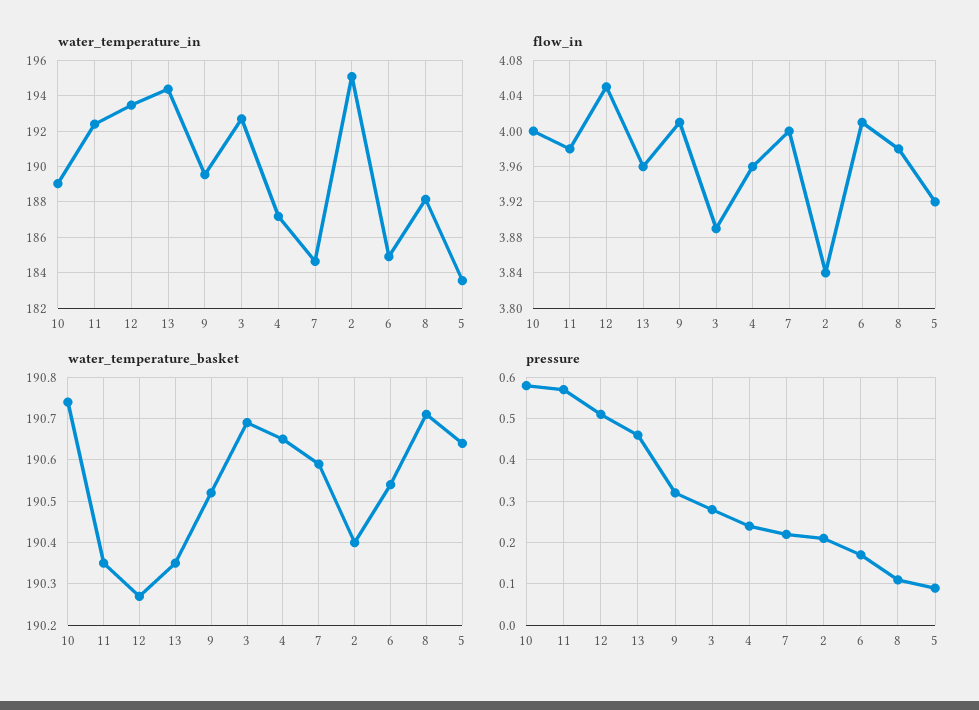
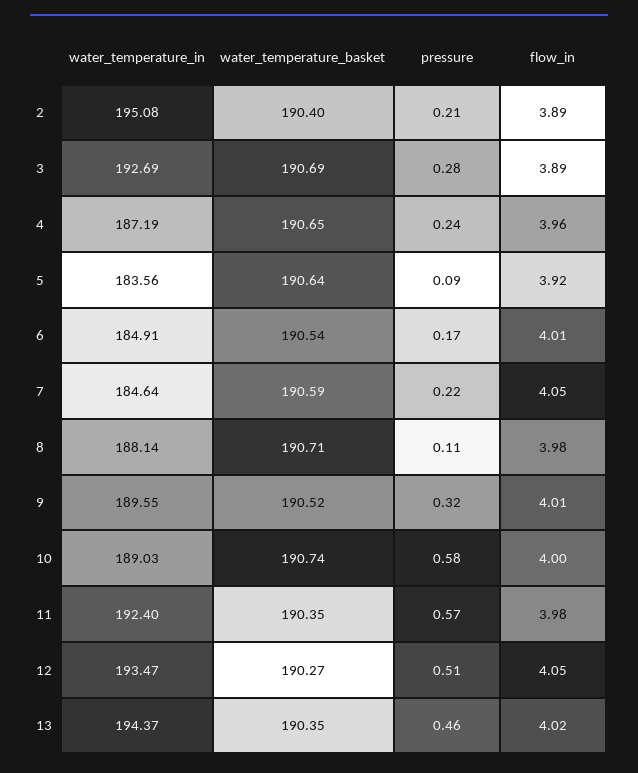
flow_in, 13: 3.96 -> 4.02
flow_in, 7: 4 -> 4.05
flow_in, 2: 3.84 -> 3.89

